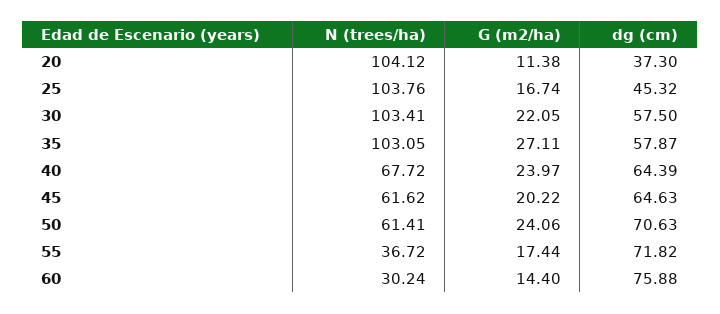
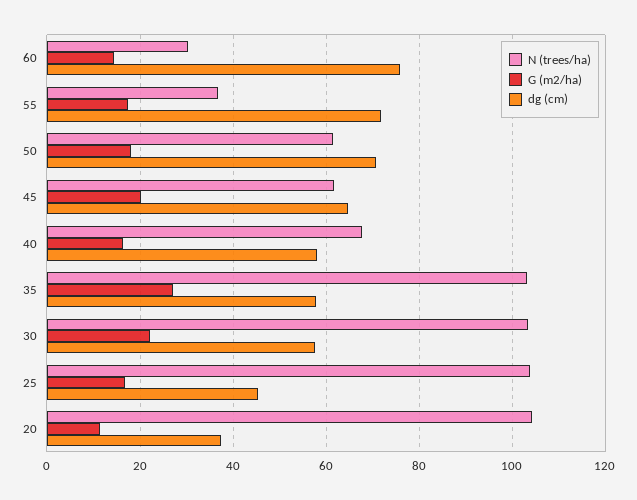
G (m2/ha), 40: 23.97 -> 16
dg (cm), 40: 64.39 -> 58
G (m2/ha), 50: 24.06 -> 18

